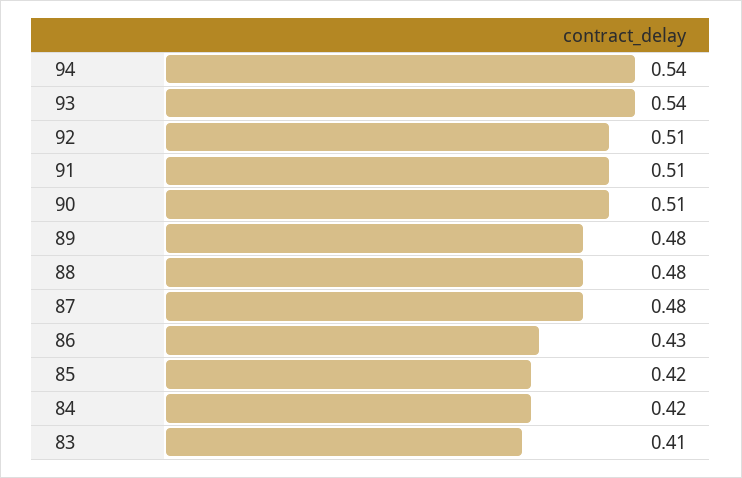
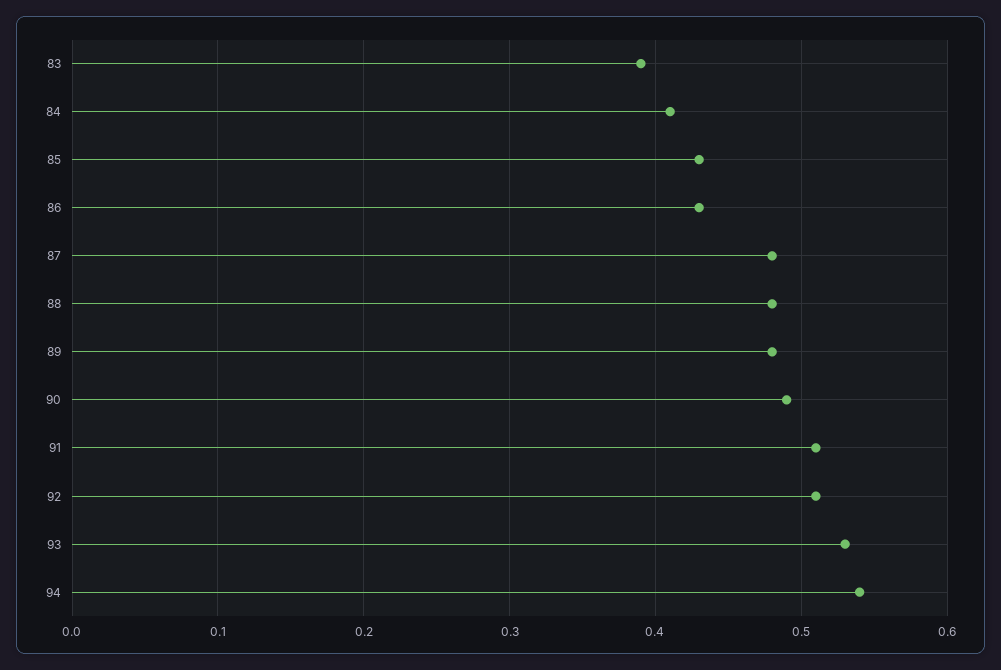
93: 0.54 -> 0.53
90: 0.51 -> 0.49
85: 0.42 -> 0.43
84: 0.42 -> 0.41
83: 0.41 -> 0.39

